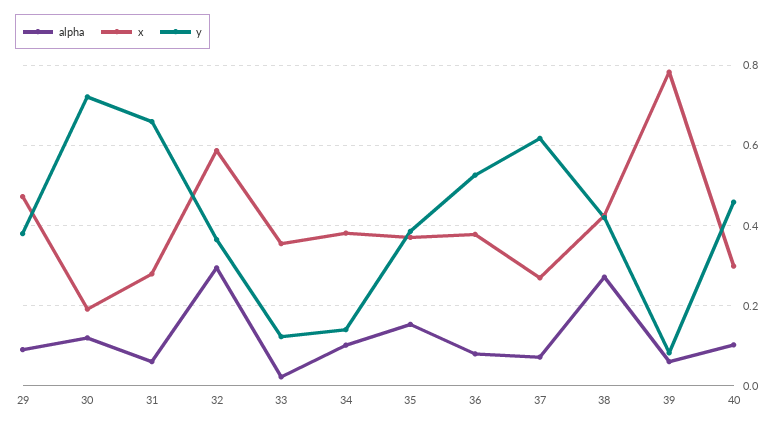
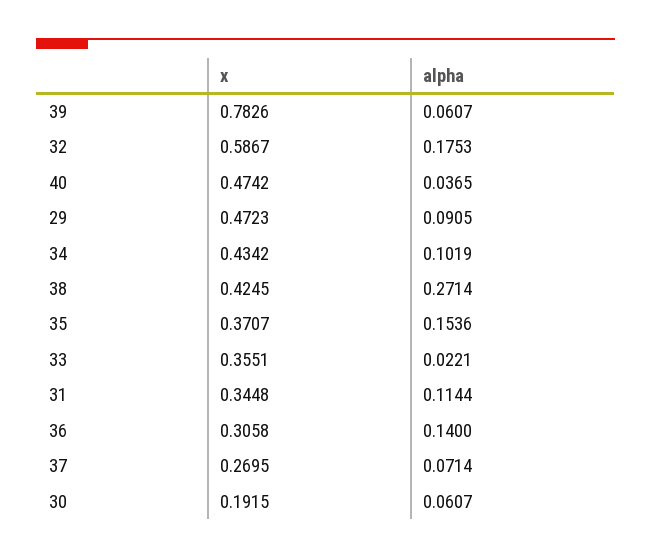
y, 29: 0.38 -> none
alpha, 30: 0.12 -> 0.0607
y, 30: 0.72 -> none
alpha, 31: 0.06 -> 0.1144
x, 31: 0.28 -> 0.3448
y, 31: 0.66 -> none
alpha, 32: 0.3 -> 0.1753
y, 32: 0.36 -> none
y, 33: 0.12 -> none
x, 34: 0.38 -> 0.4342
y, 34: 0.14 -> none
y, 35: 0.38 -> none
alpha, 36: 0.08 -> 0.14
x, 36: 0.38 -> 0.3058
y, 36: 0.52 -> none
y, 37: 0.62 -> none
y, 38: 0.42 -> none
y, 39: 0.08 -> none
alpha, 40: 0.1 -> 0.0365
x, 40: 0.3 -> 0.4742
y, 40: 0.46 -> none

